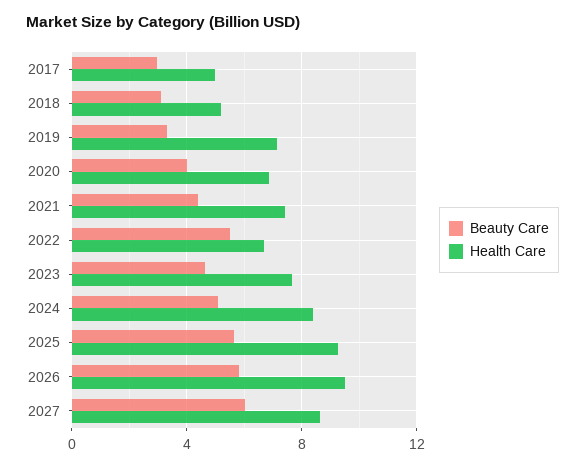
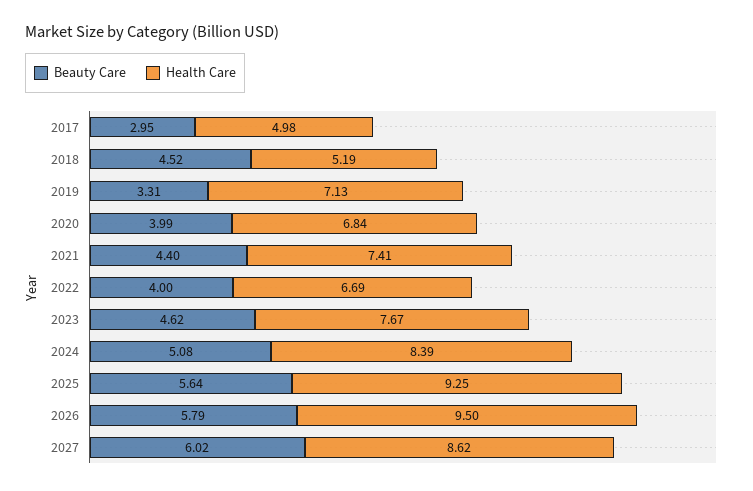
Beauty Care, 2018: 3 -> 4.52
Beauty Care, 2022: 5.5 -> 4

